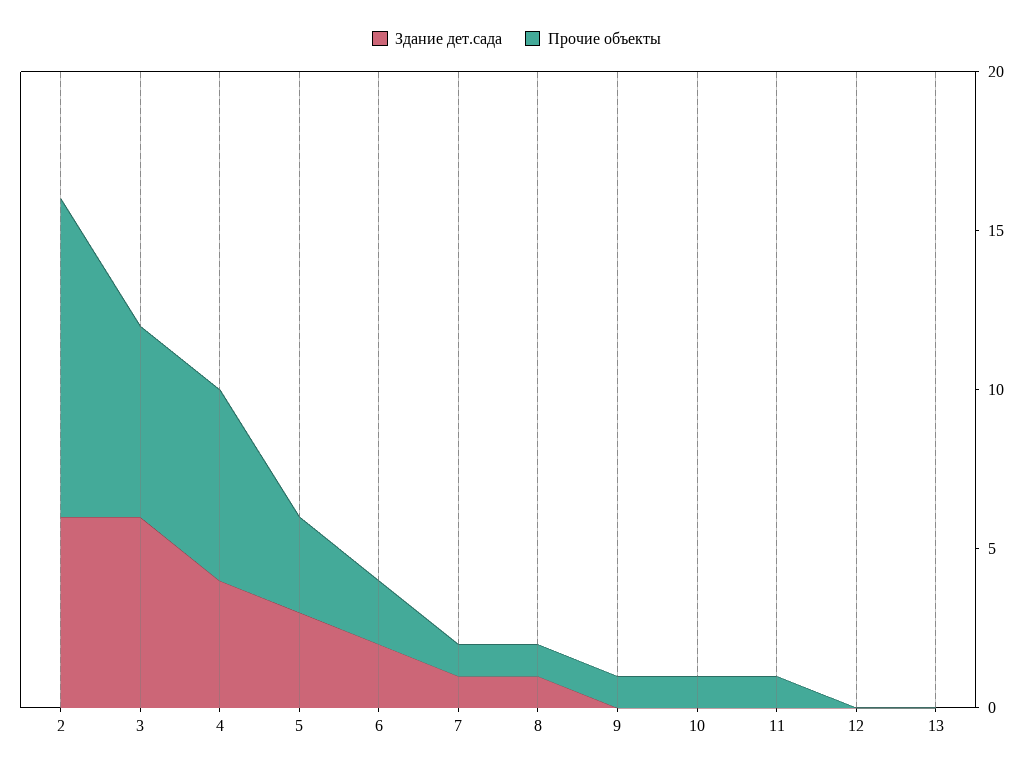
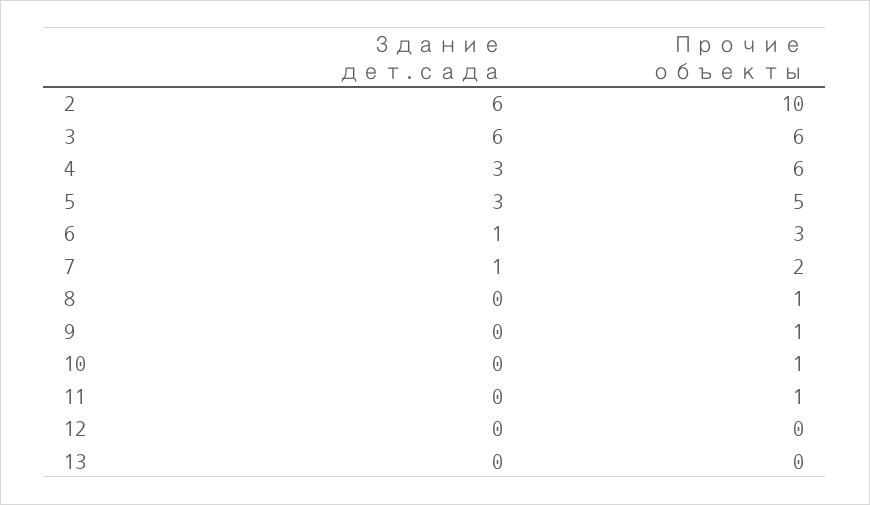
Здание дет.сада, 4: 4 -> 3
Прочие объекты, 5: 3 -> 5
Здание дет.сада, 6: 2 -> 1
Прочие объекты, 6: 2 -> 3
Прочие объекты, 7: 1 -> 2
Здание дет.сада, 8: 1 -> 0

